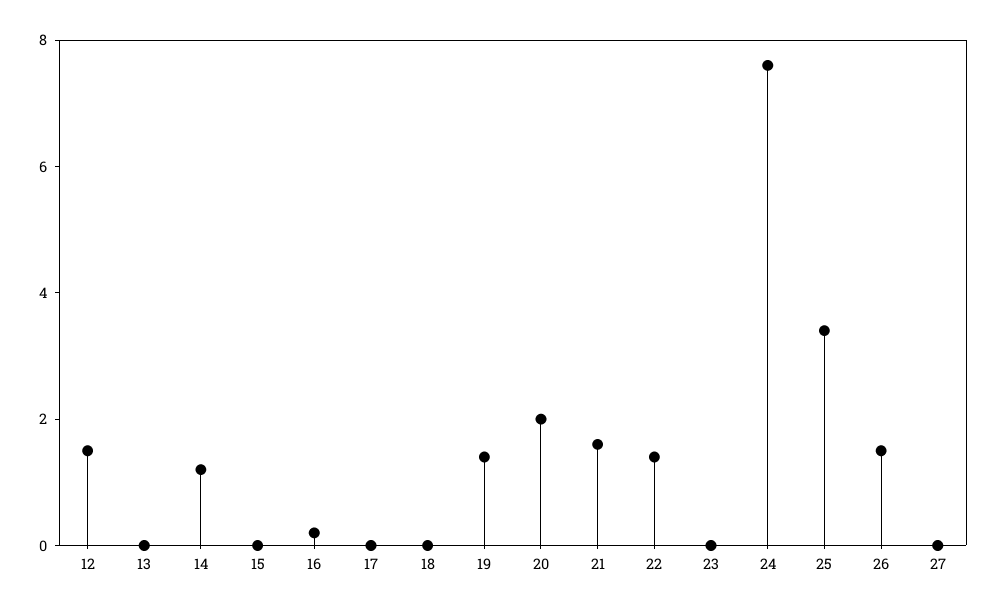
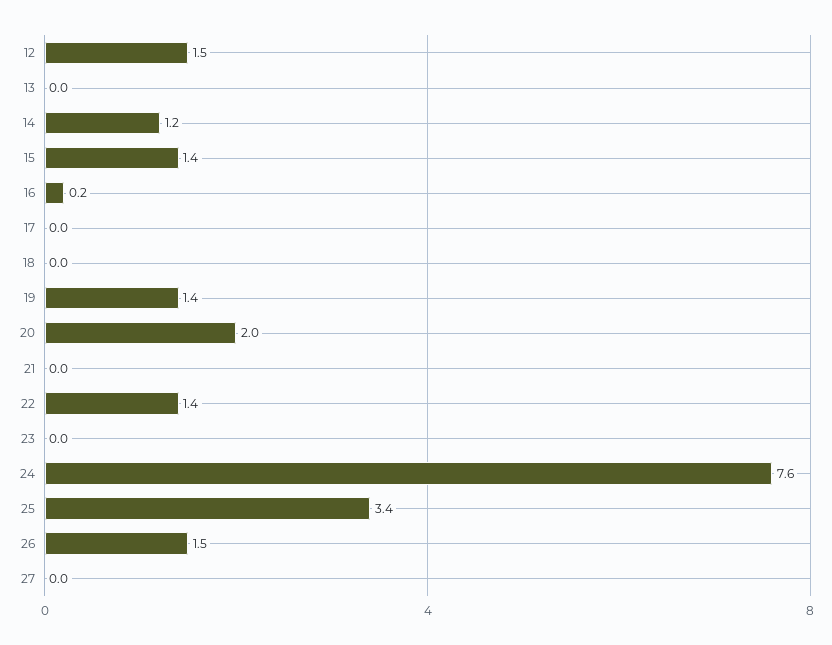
15: 0 -> 1.4
21: 1.5 -> 0

